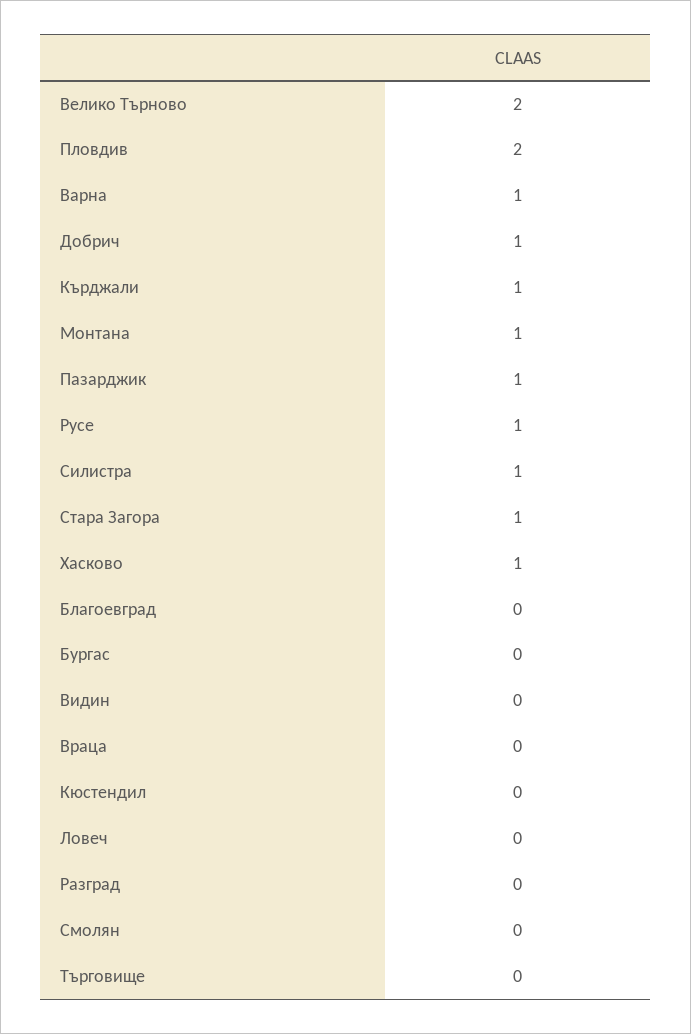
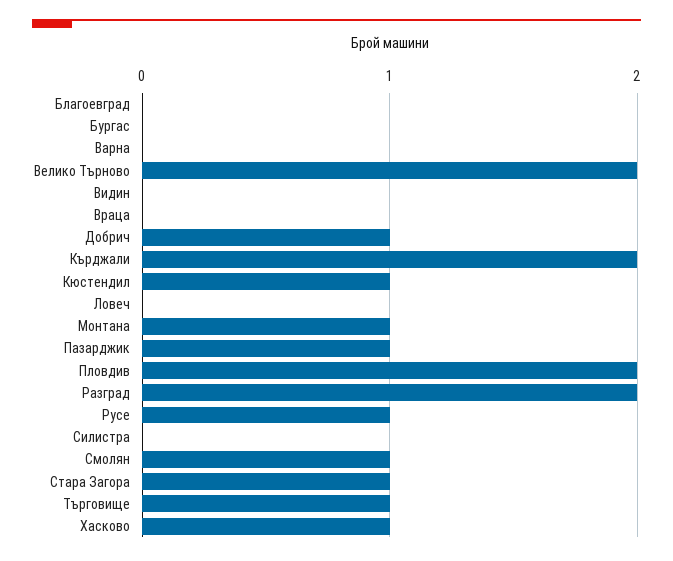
Варна: 1 -> 0
Кърджали: 1 -> 2
Силистра: 1 -> 0
Кюстендил: 0 -> 1
Разград: 0 -> 2
Смолян: 0 -> 1
Търговище: 0 -> 1

